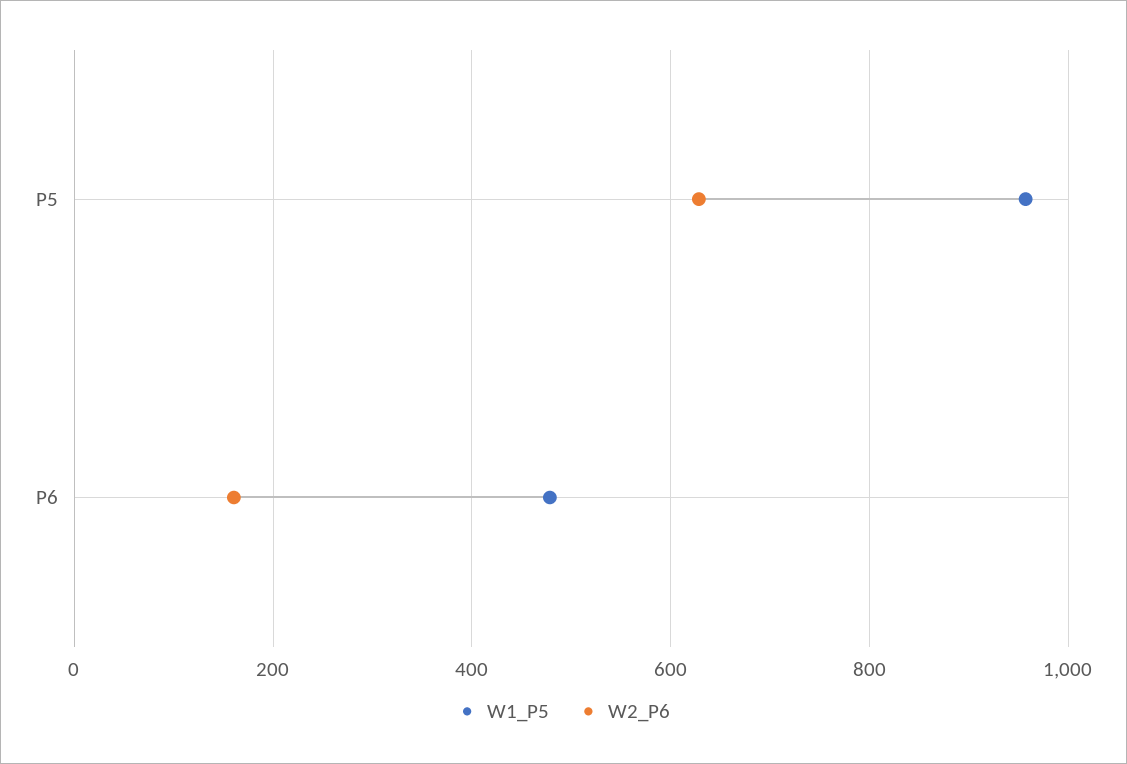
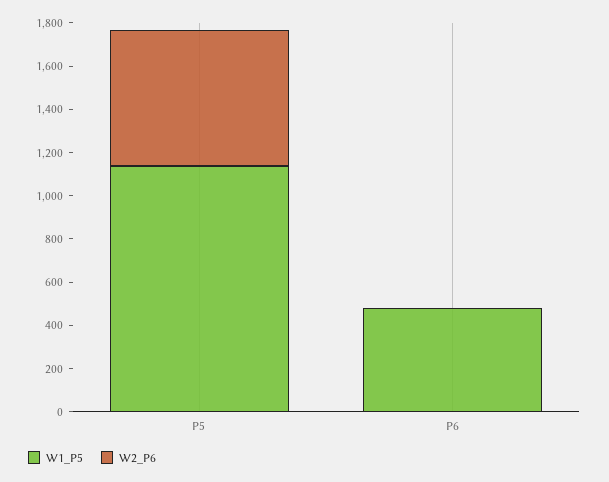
W1_P5, P5: 960 -> 1150
W2_P6, P6: 160 -> 0

